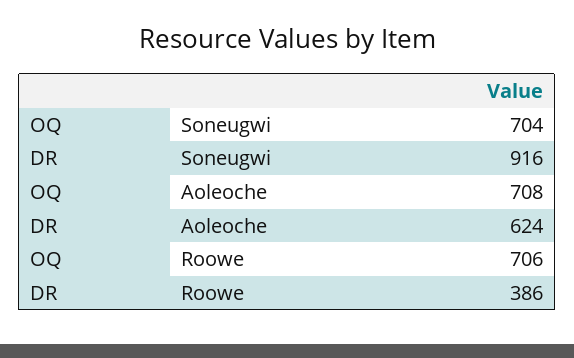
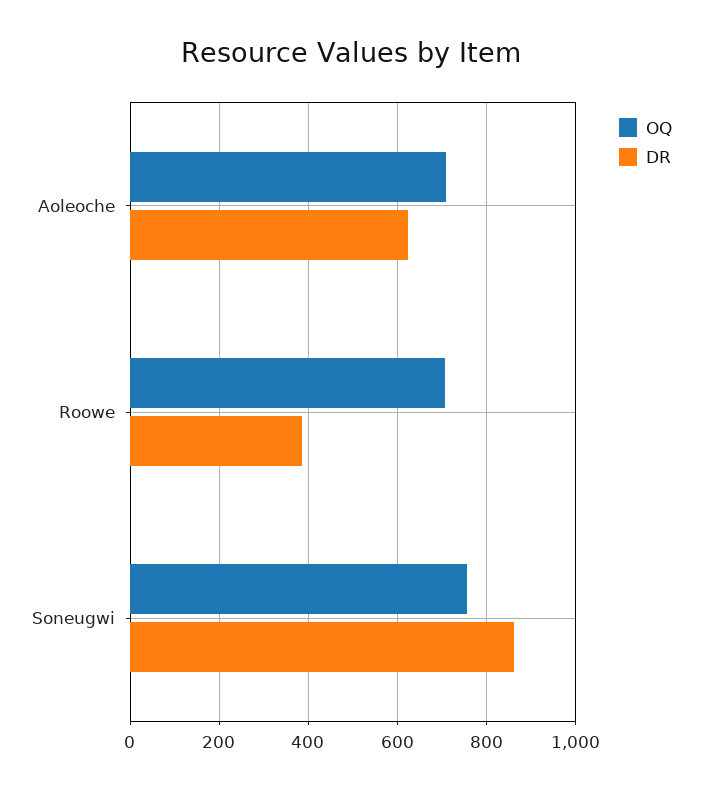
OQ, Soneugwi: 704 -> 760
DR, Soneugwi: 916 -> 860

